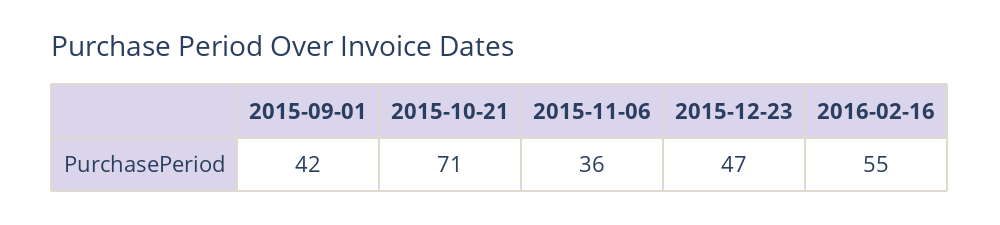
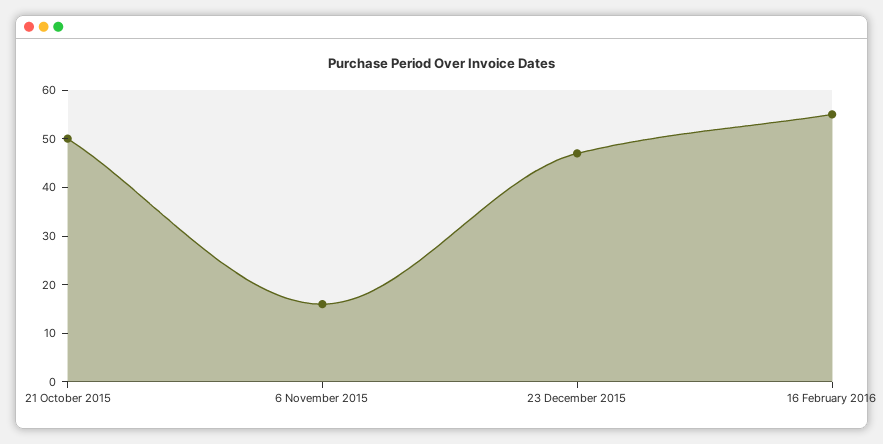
2015-09-01: 42 -> none
2015-10-21: 71 -> 50
2015-11-06: 36 -> 15

